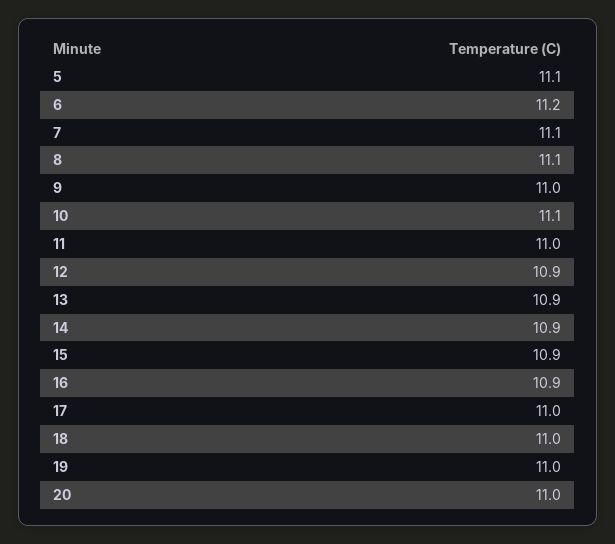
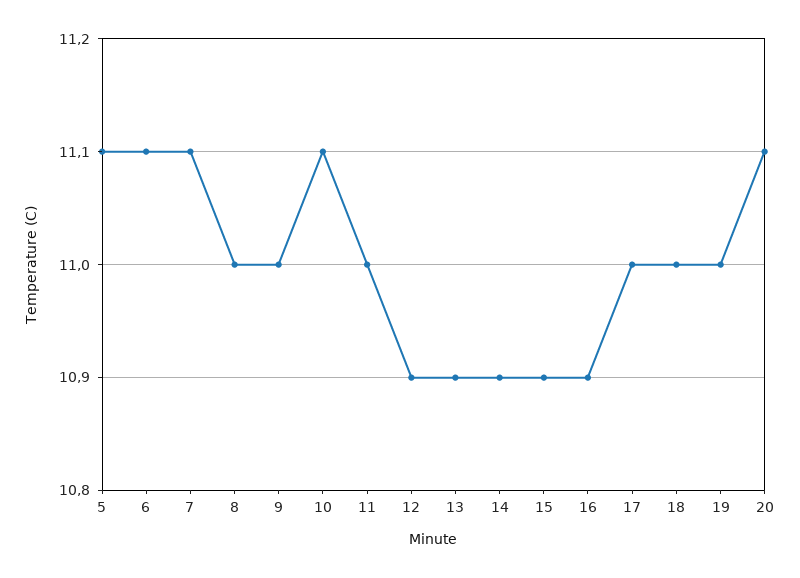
6: 11.2 -> 11.1
8: 11.1 -> 11
20: 11 -> 11.1

